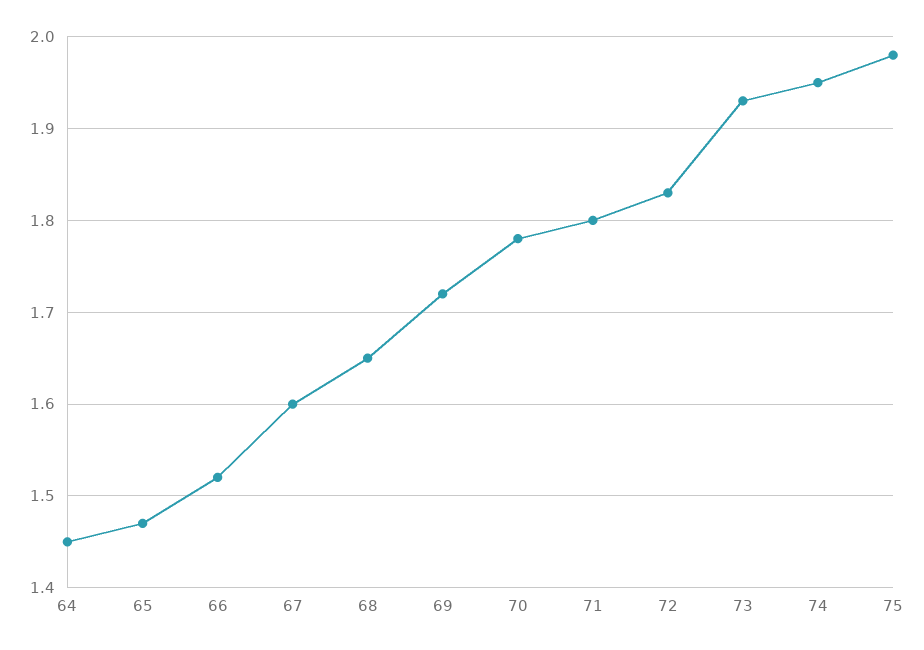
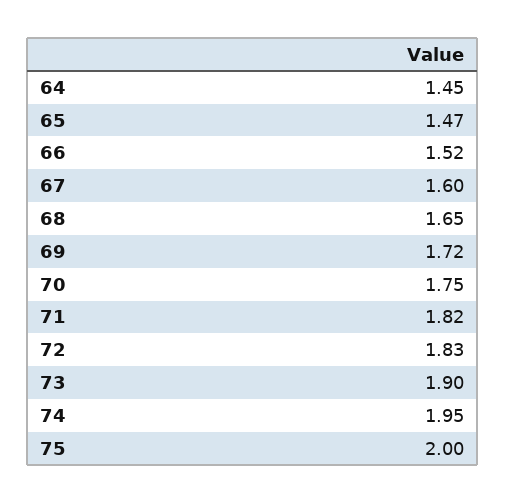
70: 1.78 -> 1.75
71: 1.8 -> 1.82
73: 1.93 -> 1.9
75: 1.98 -> 2

